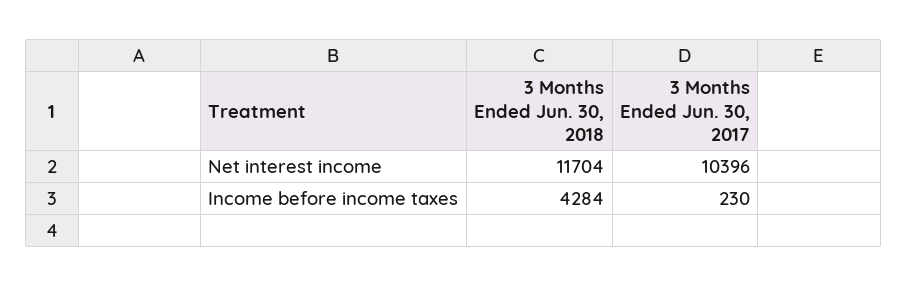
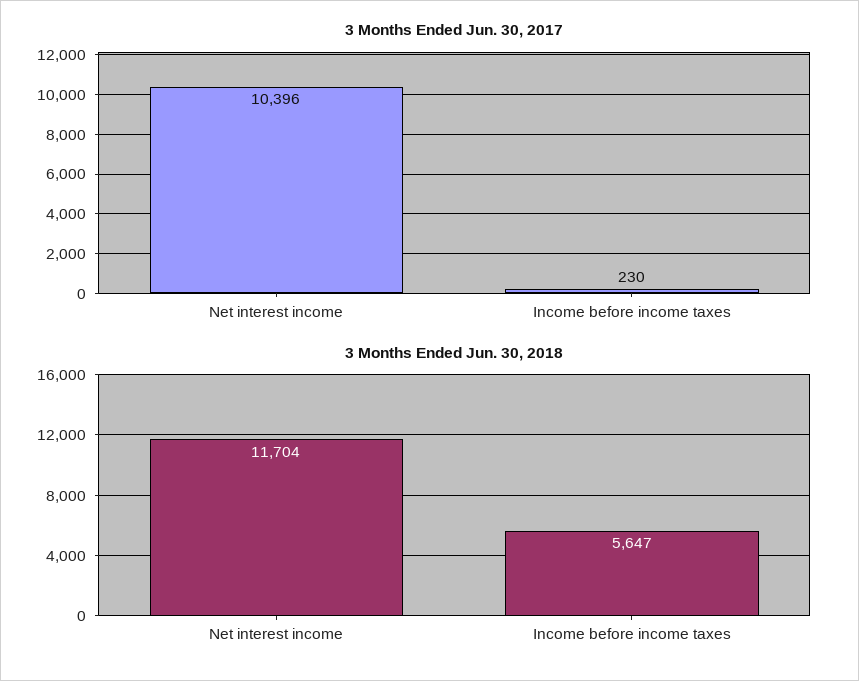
3 Months Ended Jun. 30, 2018, Income before income taxes: 4284 -> 5647

